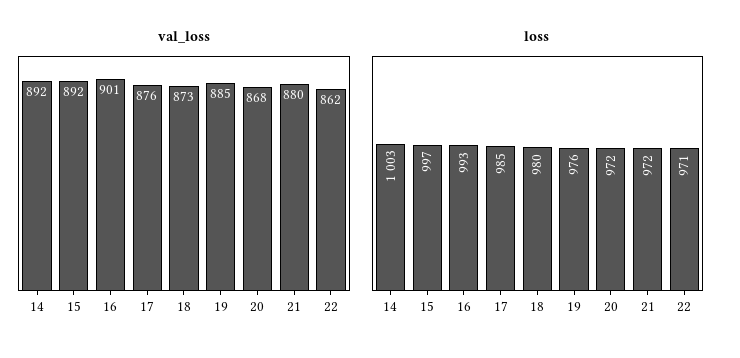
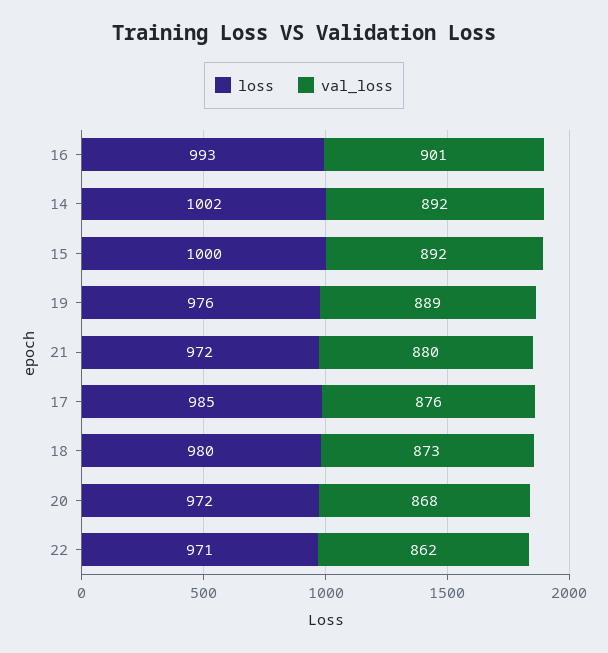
val_loss, 19: 885 -> 889
loss, 14: 1003 -> 1002
loss, 15: 997 -> 1000

